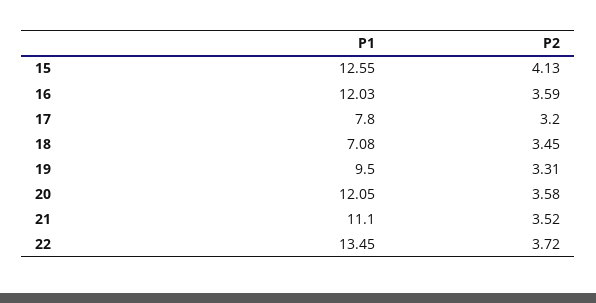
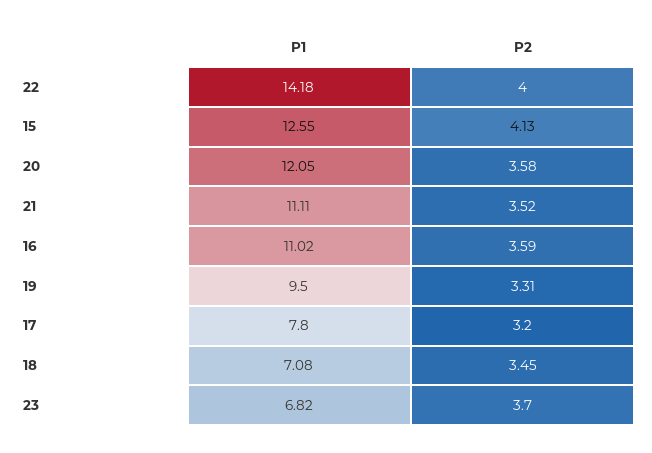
P1, 16: 12.03 -> 11.02
P1, 21: 11.1 -> 11.11
P1, 22: 13.45 -> 14.18
P2, 22: 3.72 -> 4
P1, 23: none -> 6.82
P2, 23: none -> 3.7

